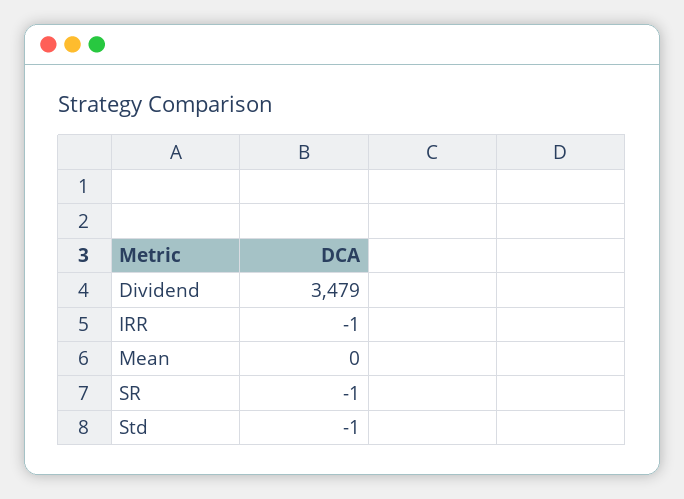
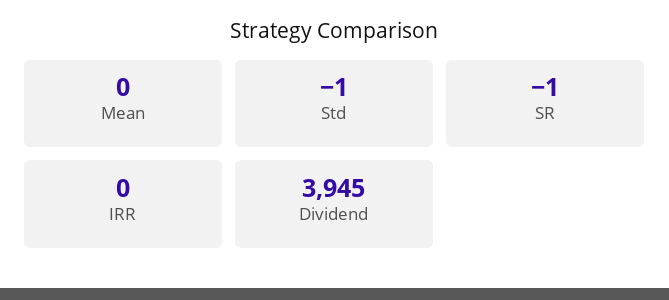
Dividend: 3479 -> 3945
IRR: -1 -> 0

